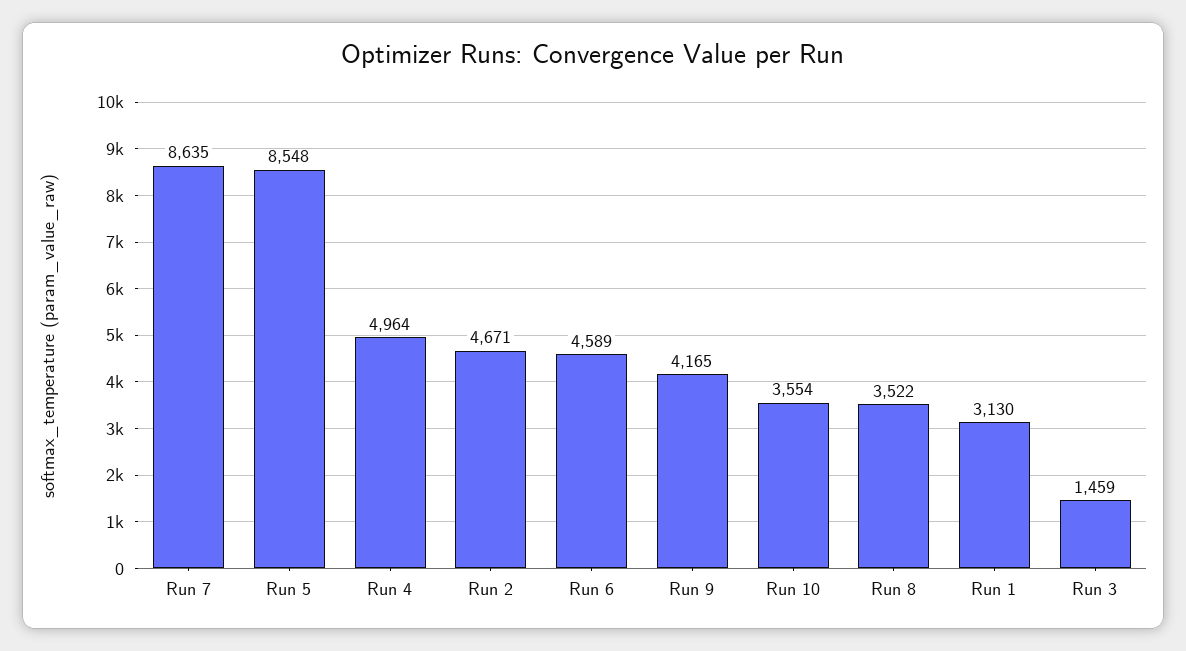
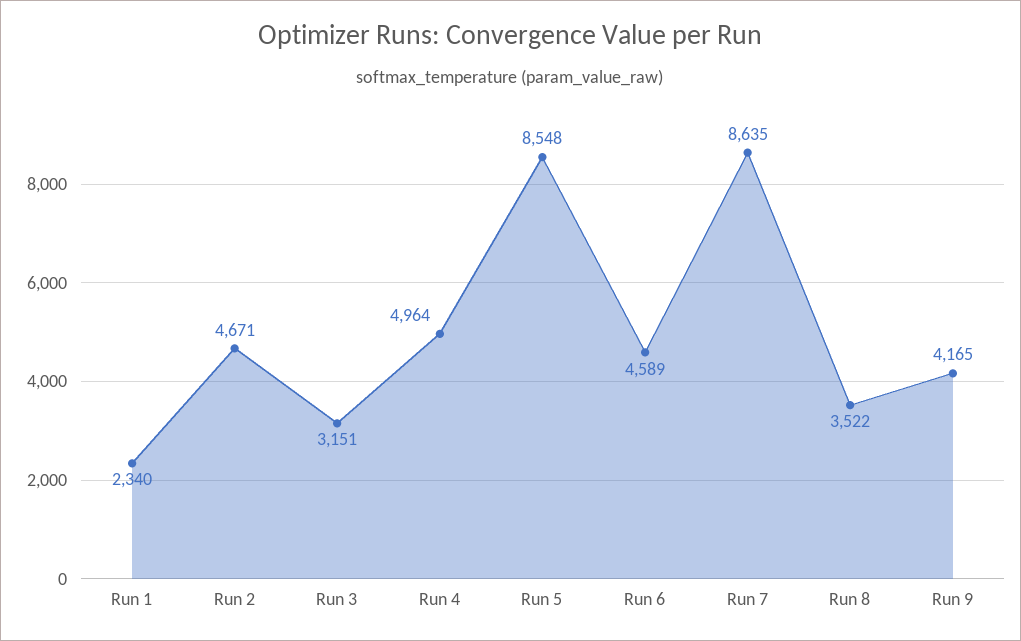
Run 10: 3554 -> none
Run 1: 3130 -> 2340
Run 3: 1459 -> 3151

